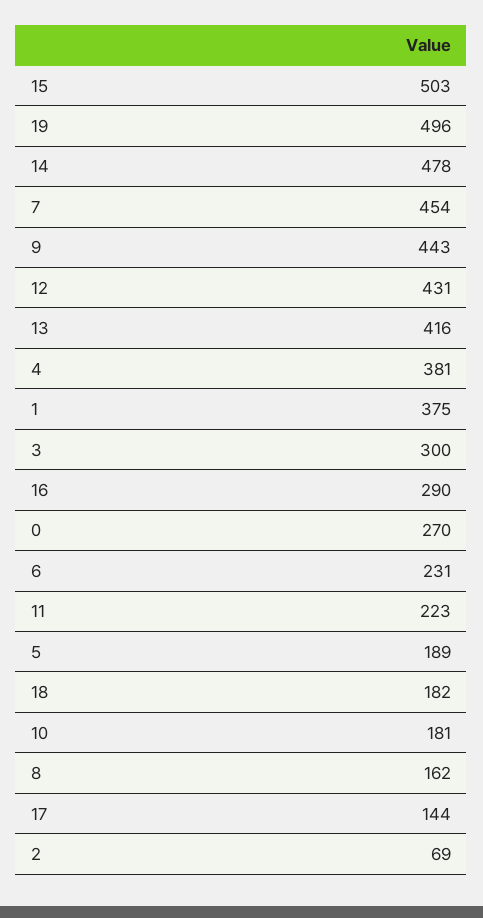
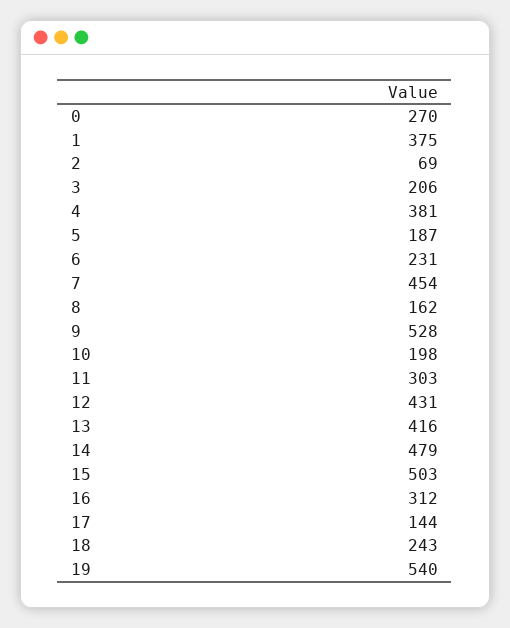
19: 496 -> 540
14: 478 -> 479
9: 443 -> 528
3: 300 -> 206
16: 290 -> 312
11: 223 -> 303
5: 189 -> 187
18: 182 -> 243
10: 181 -> 198

